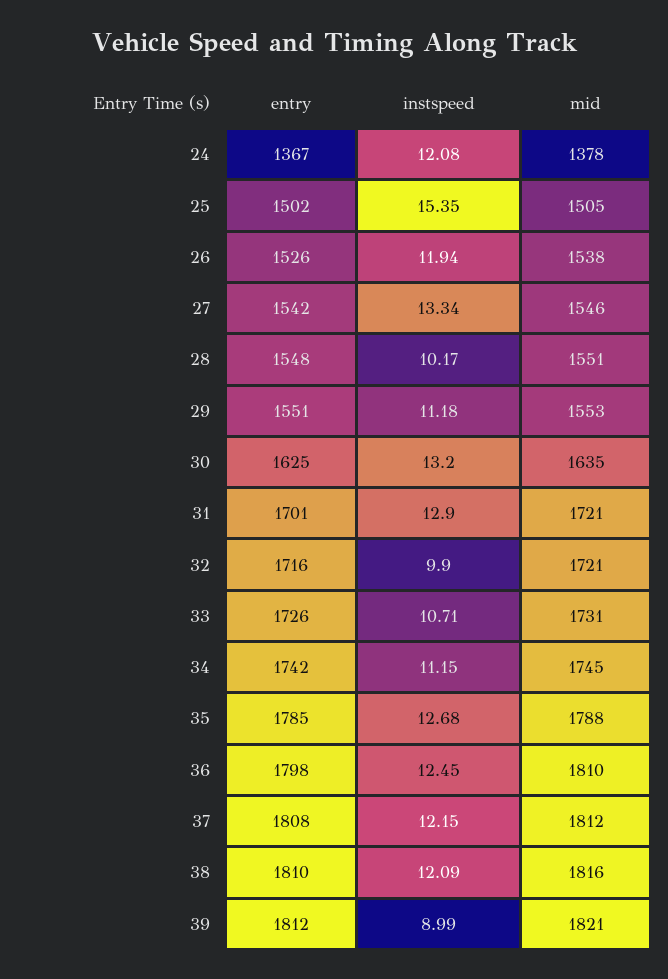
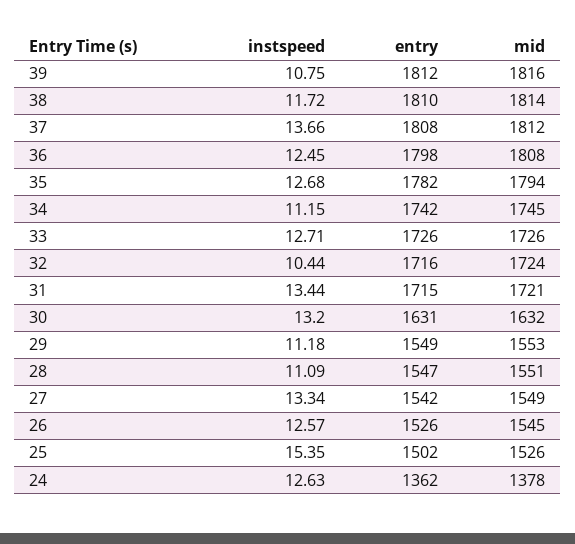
entry, 24: 1367 -> 1362
instspeed, 24: 12.08 -> 12.63
mid, 25: 1505 -> 1526
instspeed, 26: 11.94 -> 12.57
mid, 26: 1538 -> 1545
mid, 27: 1546 -> 1549
entry, 28: 1548 -> 1547
instspeed, 28: 10.17 -> 11.09
entry, 29: 1551 -> 1549
entry, 30: 1625 -> 1631
mid, 30: 1635 -> 1632
entry, 31: 1701 -> 1715
instspeed, 31: 12.9 -> 13.44
instspeed, 32: 9.9 -> 10.44
mid, 32: 1721 -> 1724
instspeed, 33: 10.71 -> 12.71
mid, 33: 1731 -> 1726
entry, 35: 1785 -> 1782
mid, 35: 1788 -> 1794
mid, 36: 1810 -> 1808
instspeed, 37: 12.15 -> 13.66
instspeed, 38: 12.09 -> 11.72
mid, 38: 1816 -> 1814
instspeed, 39: 8.99 -> 10.75
mid, 39: 1821 -> 1816

